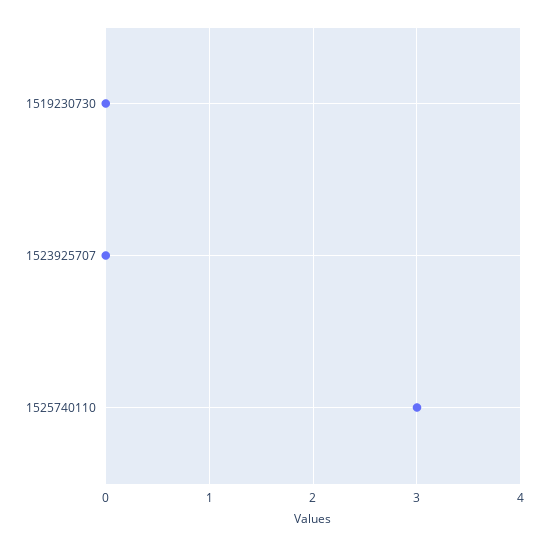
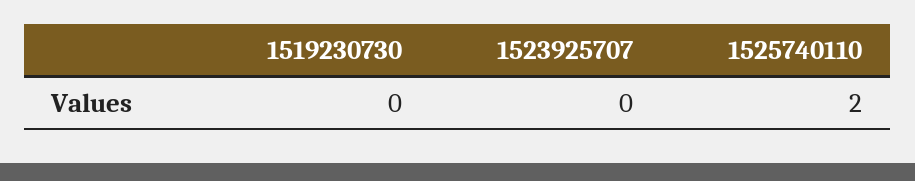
1525740110: 3 -> 2

